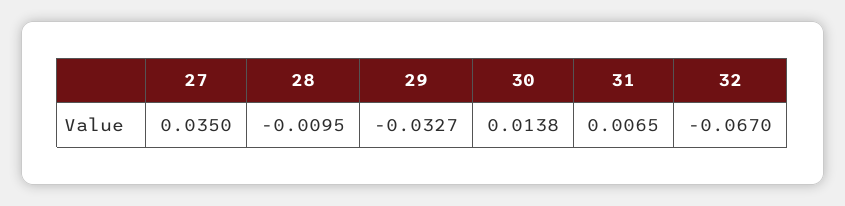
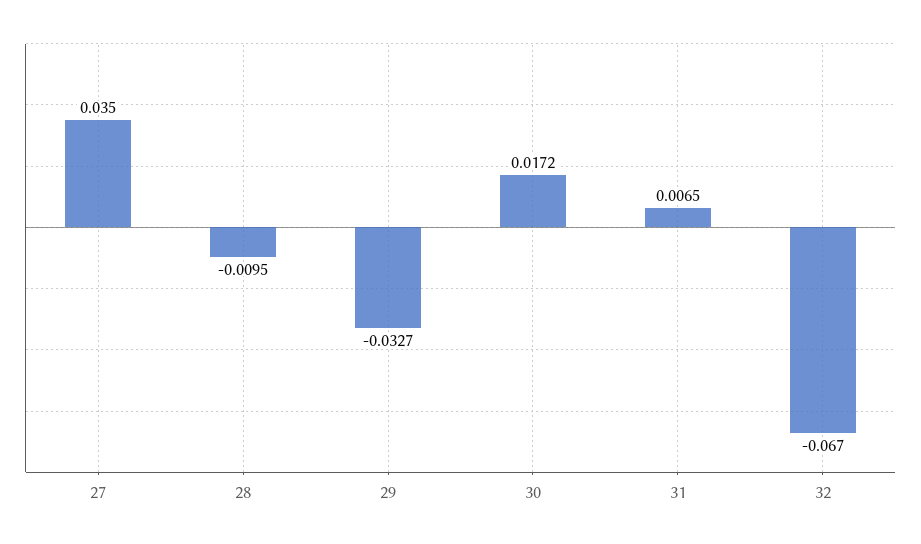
30: 0.0138 -> 0.0172

